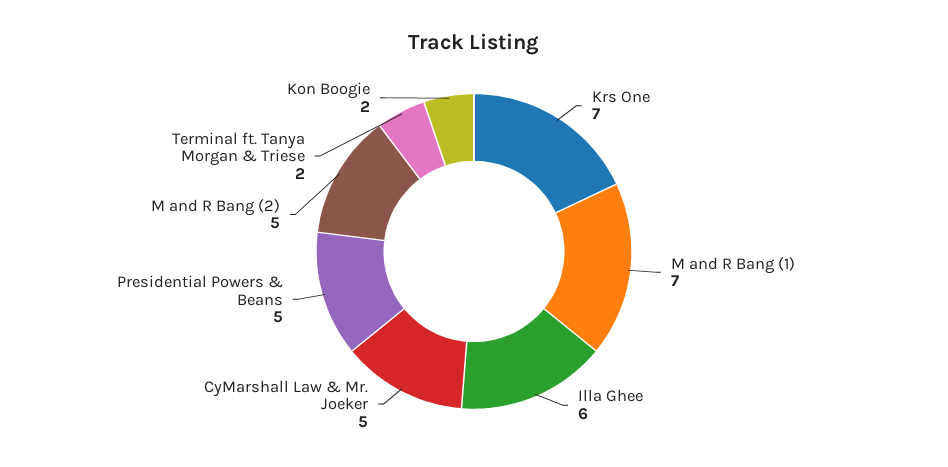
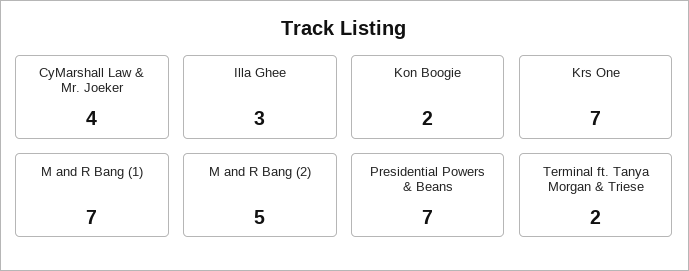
Illa Ghee: 6 -> 3
CyMarshall Law & Mr. Joeker: 5 -> 4
Presidential Powers & Beans: 5 -> 7

